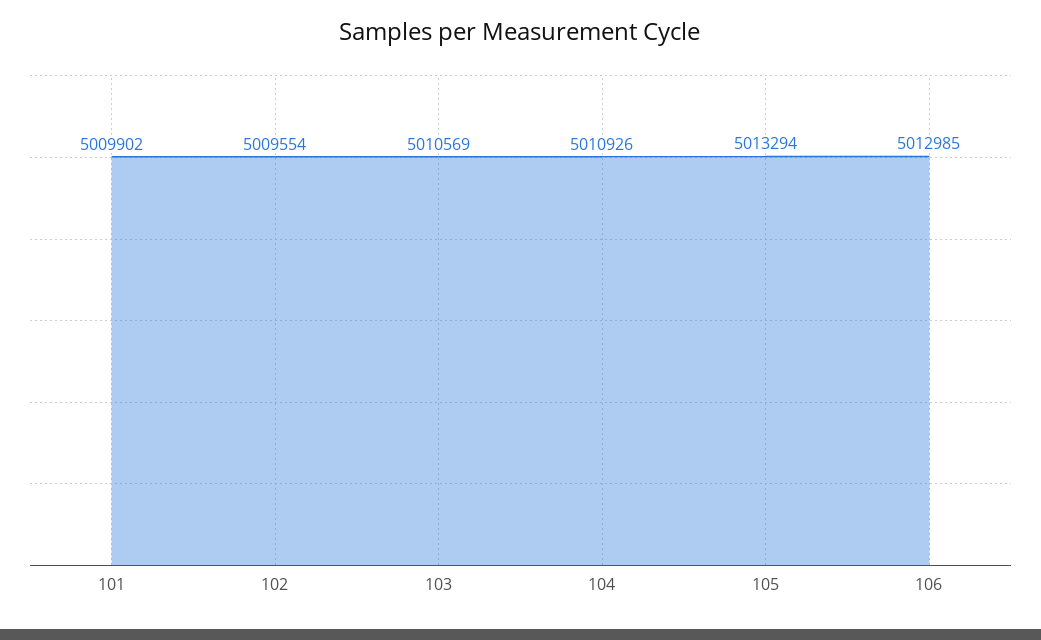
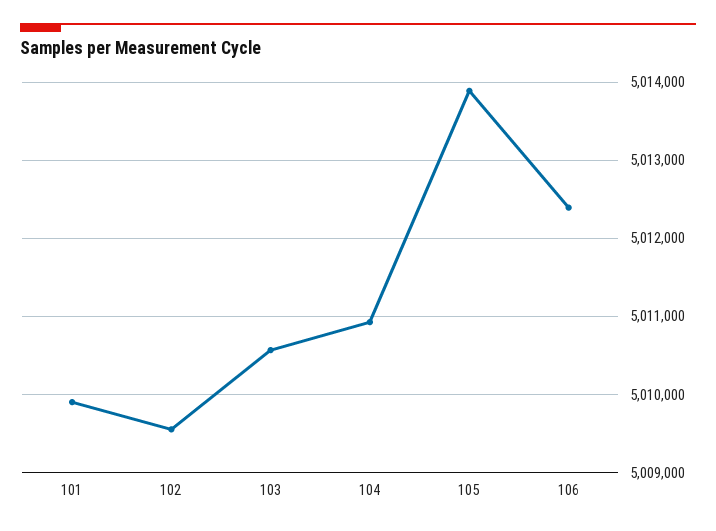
105: 5013294 -> 5013900
106: 5012985 -> 5012400

